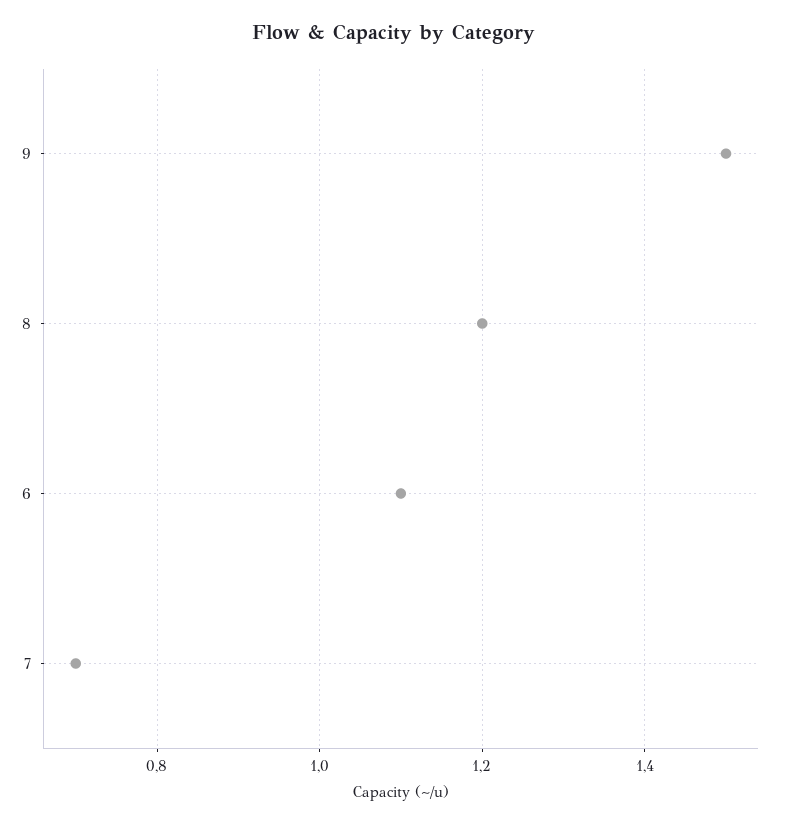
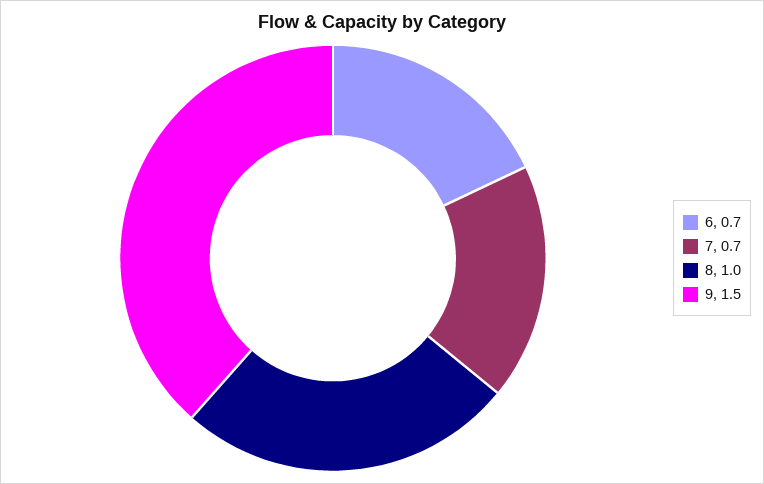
8: 1.2 -> 1
6: 1.1 -> 0.7

